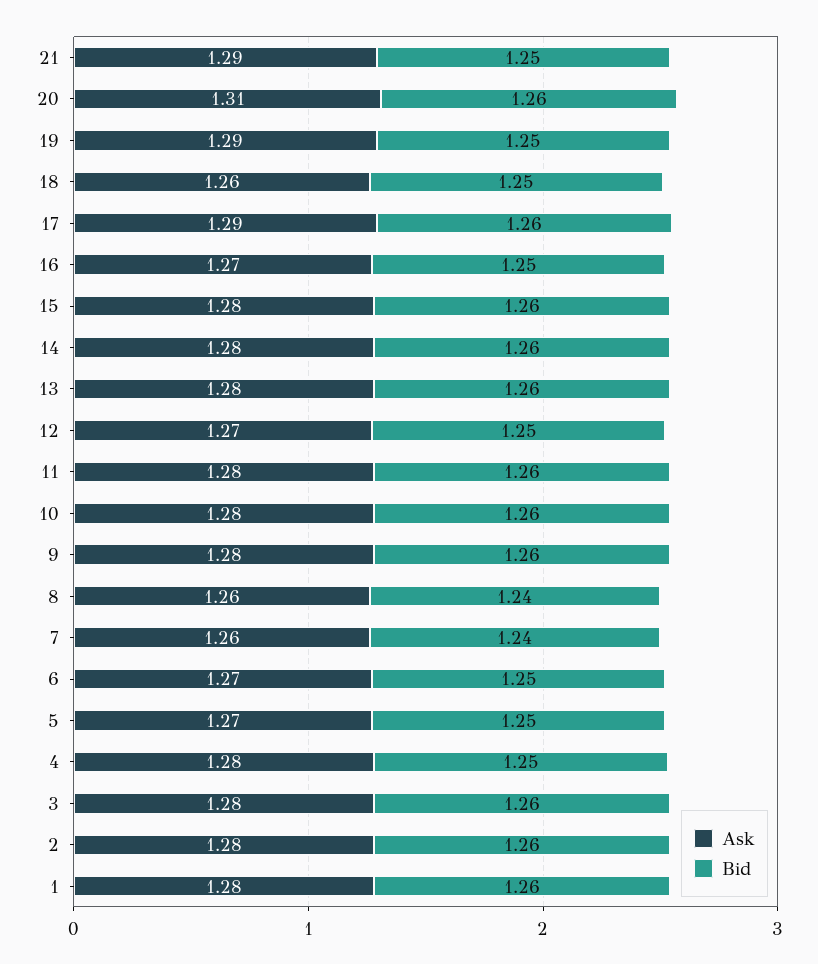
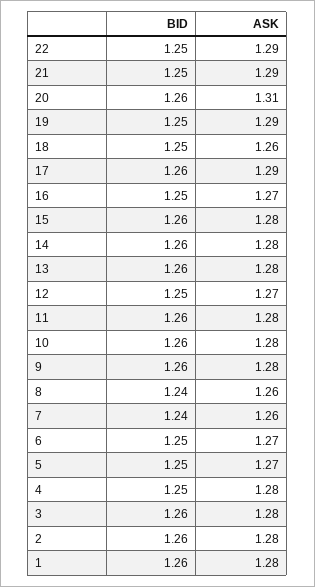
Bid, 22: none -> 1.25
Ask, 22: none -> 1.29

